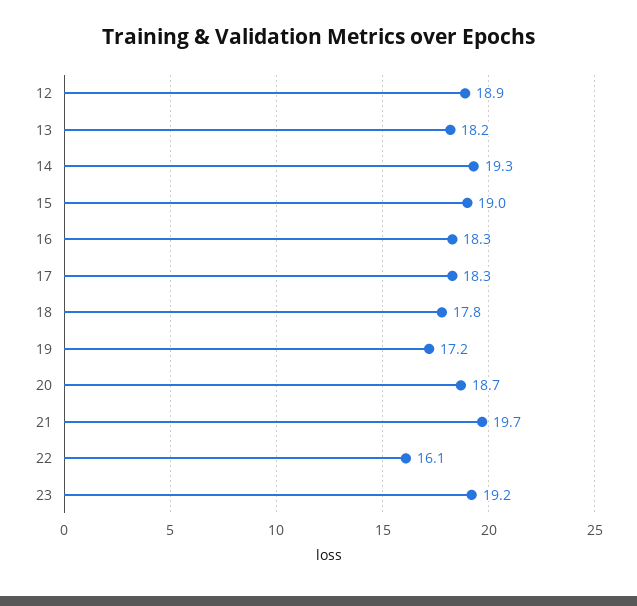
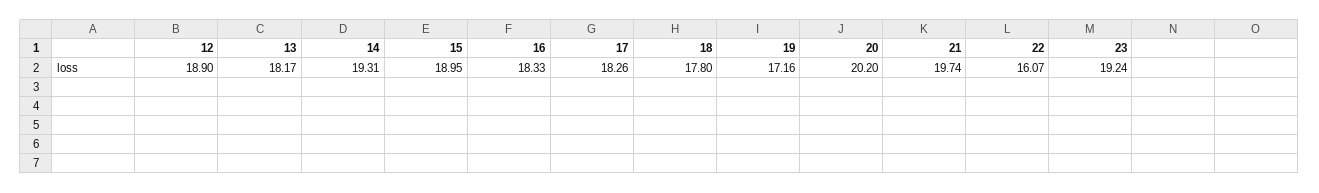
20: 18.7 -> 20.2

